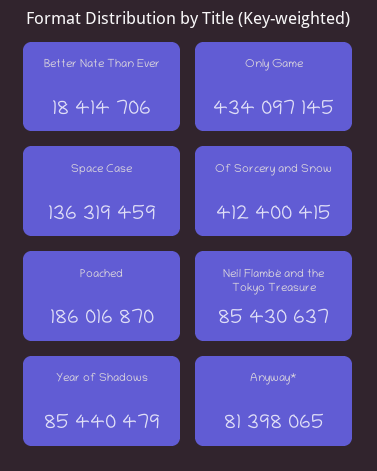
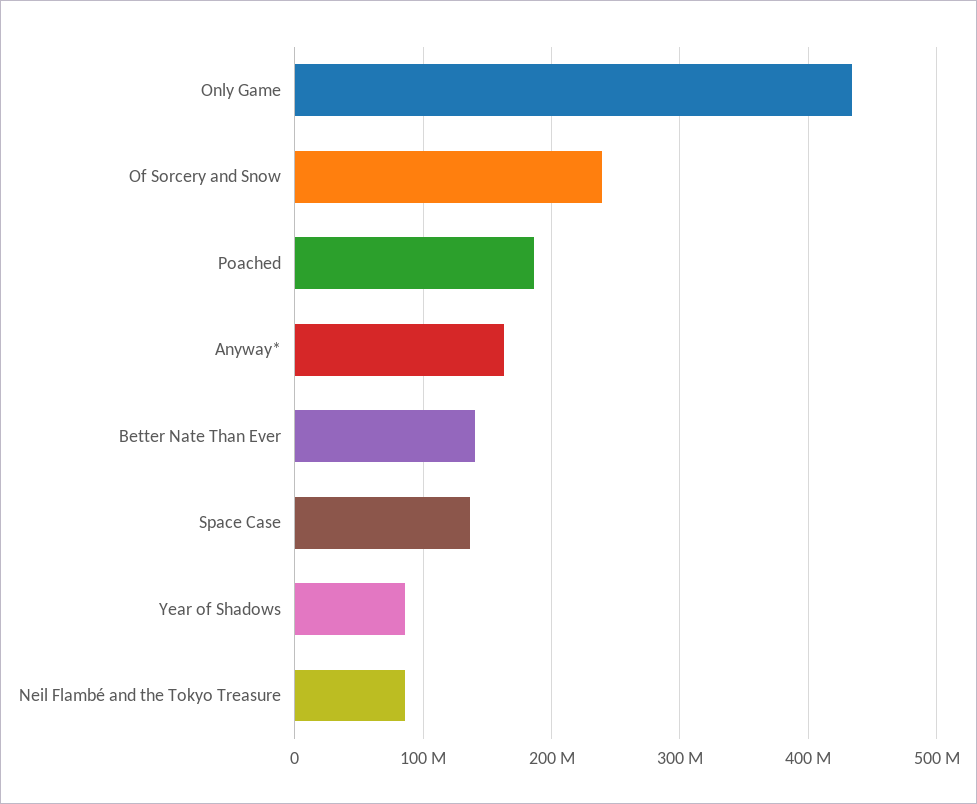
Better Nate Than Ever: 18414706 -> 140000000
Of Sorcery and Snow: 412400415 -> 240000000
Anyway*: 81398065 -> 160000000

